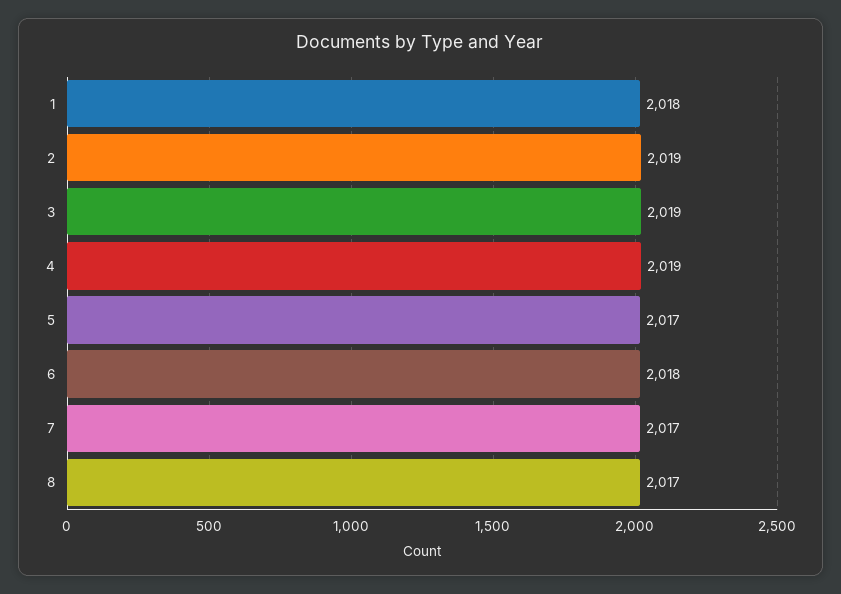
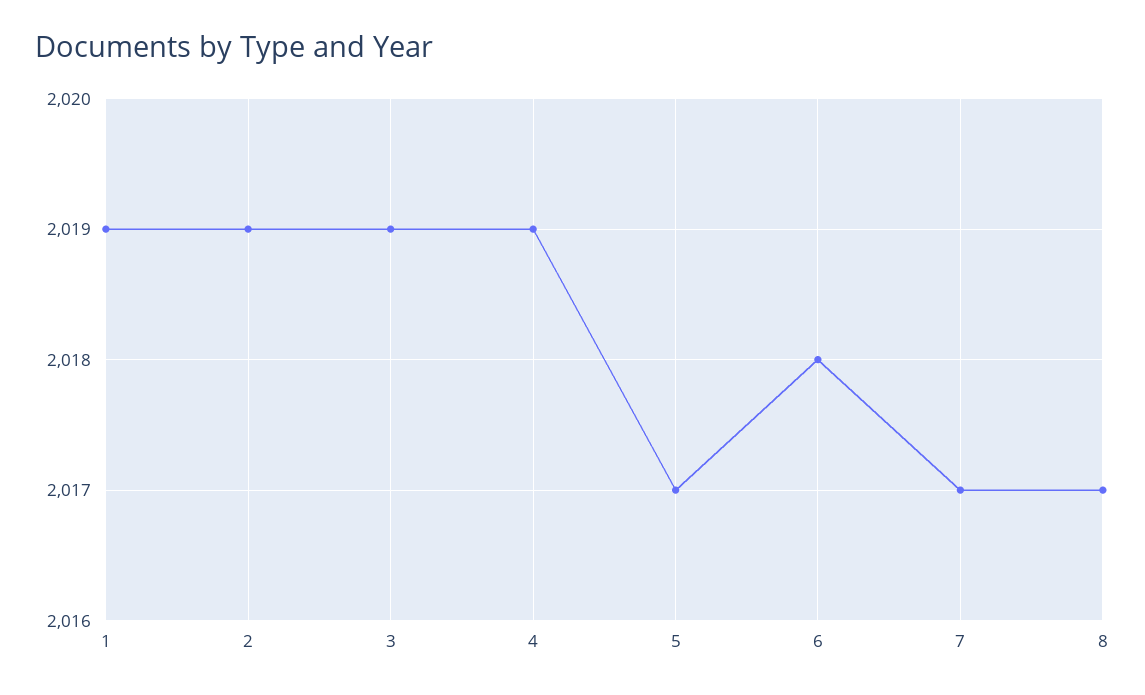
1: 2018 -> 2019

